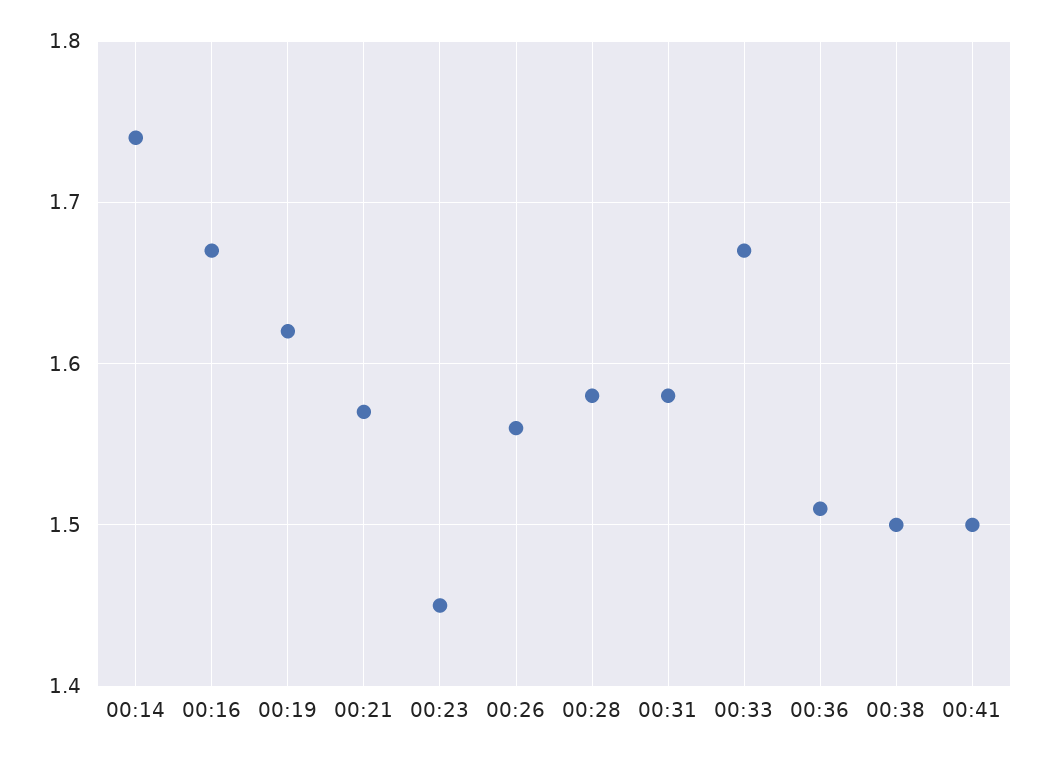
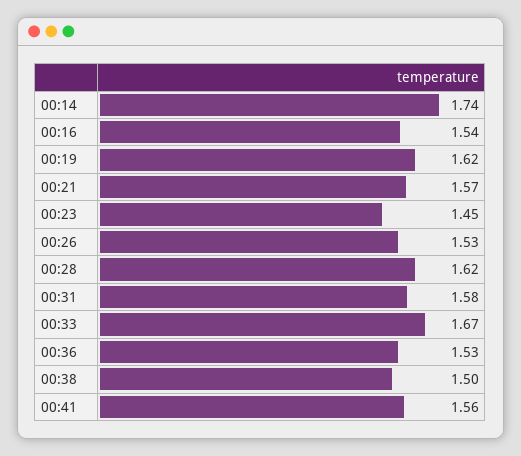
00:16: 1.67 -> 1.54
00:26: 1.56 -> 1.53
00:28: 1.58 -> 1.62
00:36: 1.51 -> 1.53
00:41: 1.5 -> 1.56

